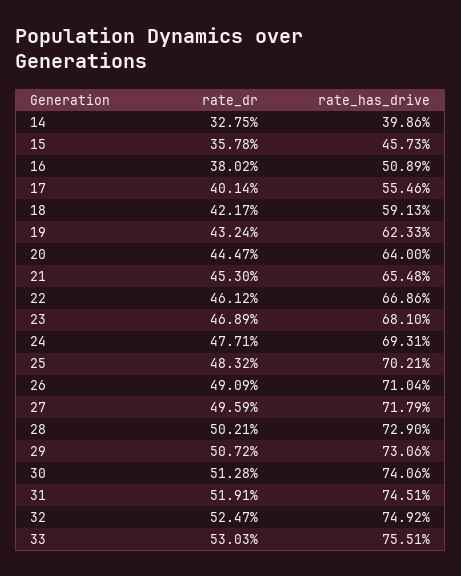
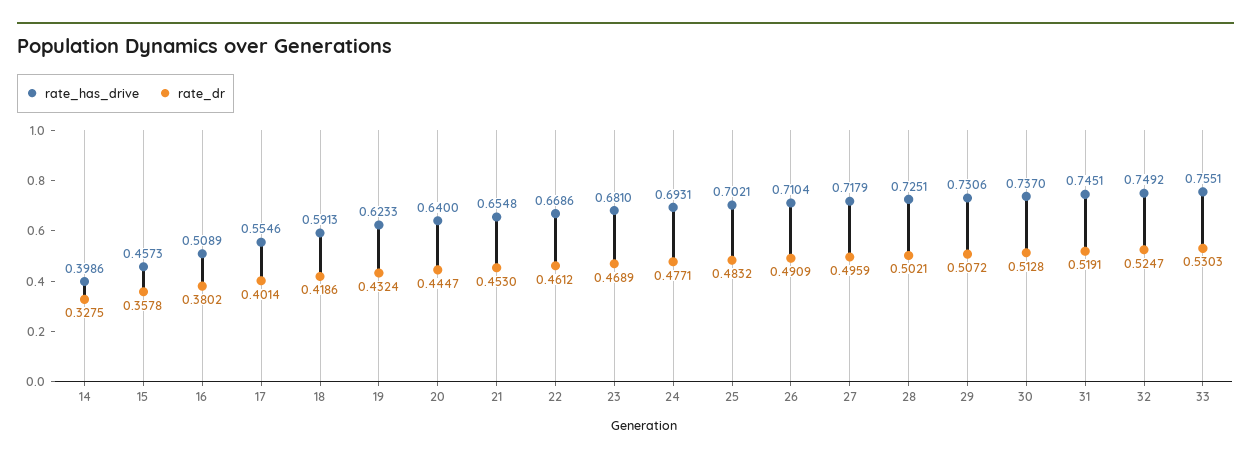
rate_dr, 18: 0.4217 -> 0.4186
rate_has_drive, 28: 0.729 -> 0.7251
rate_has_drive, 30: 0.7406 -> 0.737

